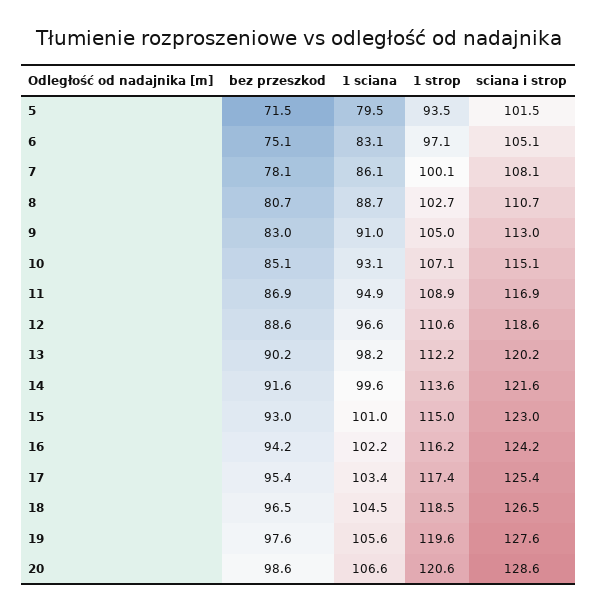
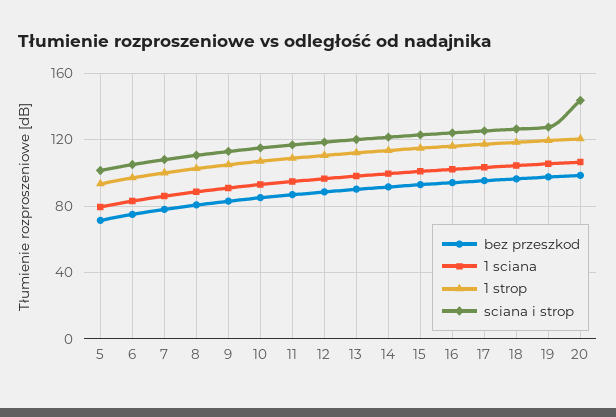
sciana i strop, 20: 128.6 -> 145

